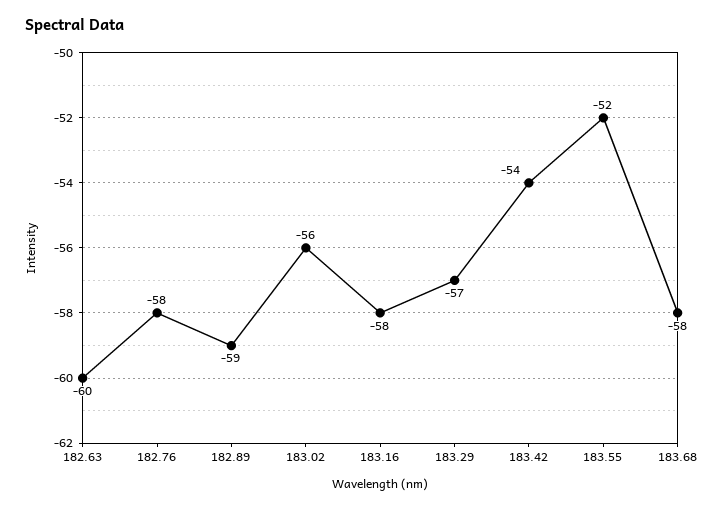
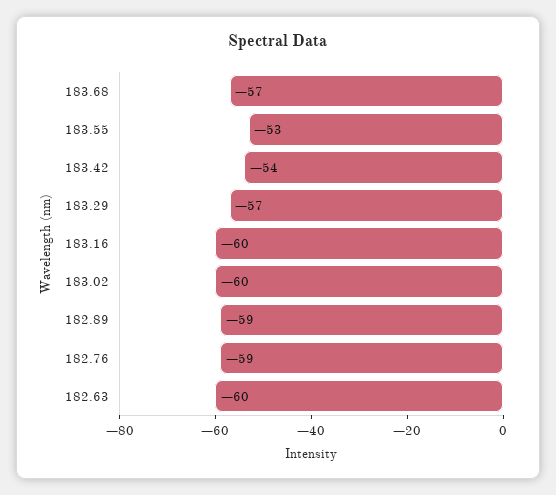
182.76: -58 -> -59
183.02: -56 -> -60
183.16: -58 -> -60
183.55: -52 -> -53
183.68: -58 -> -57

